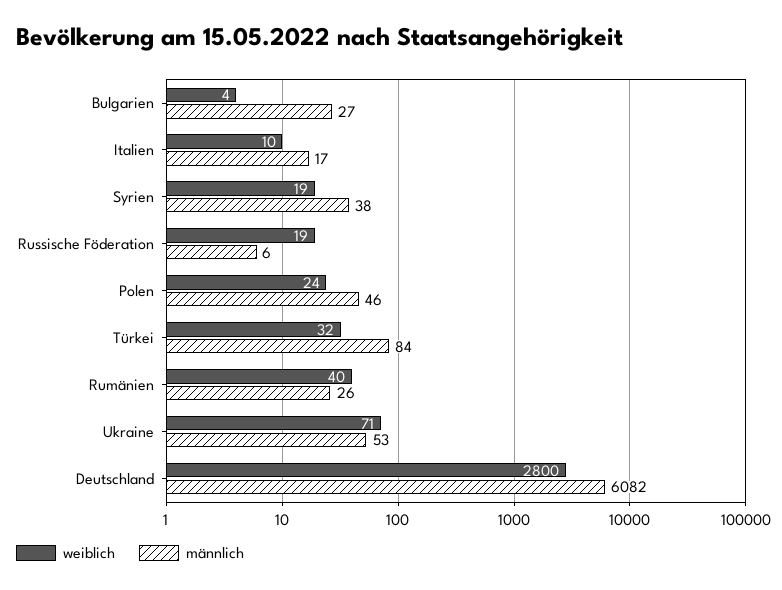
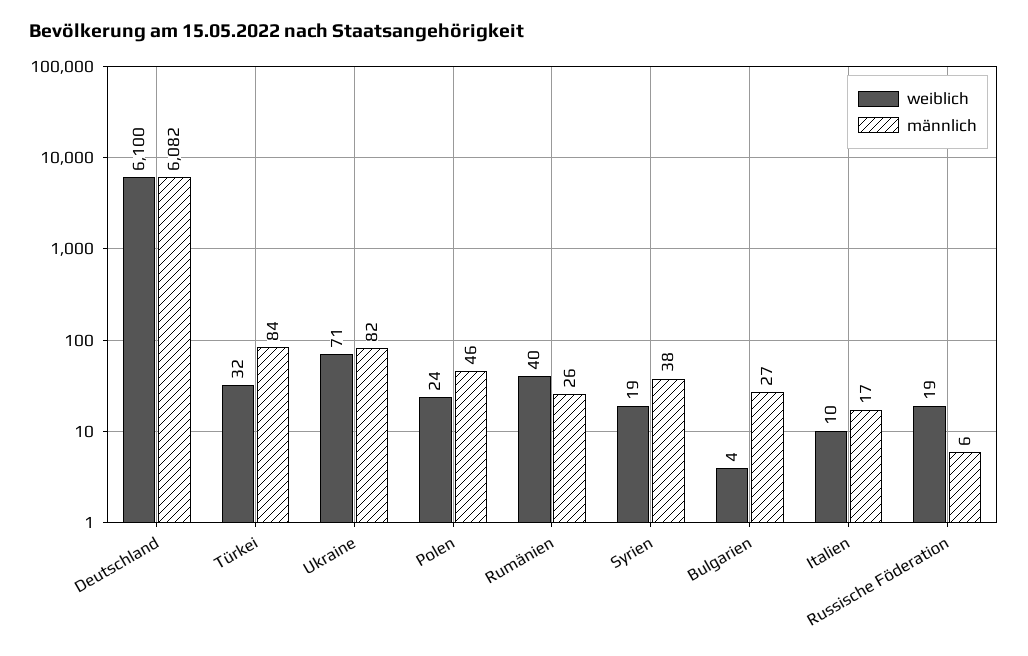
männlich, Ukraine: 53 -> 82
weiblich, Deutschland: 2800 -> 6100

